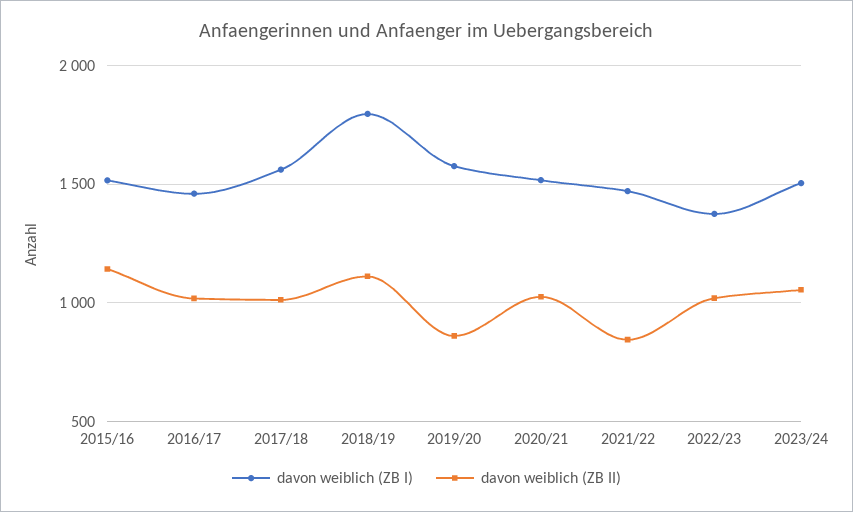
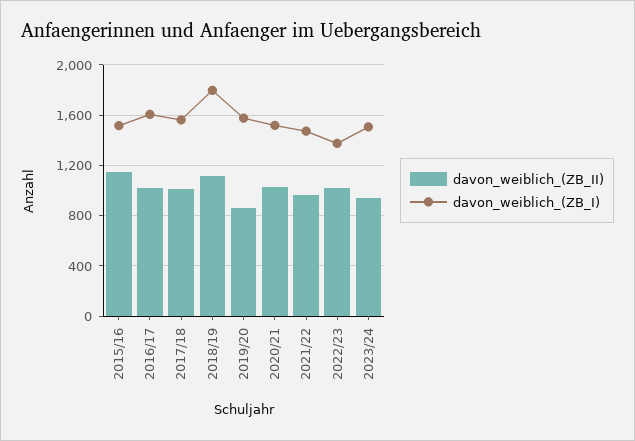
davon weiblich (ZB I), 2016/17: 1450 -> 1600
davon weiblich (ZB II), 2021/22: 850 -> 950
davon weiblich (ZB II), 2023/24: 1050 -> 950

